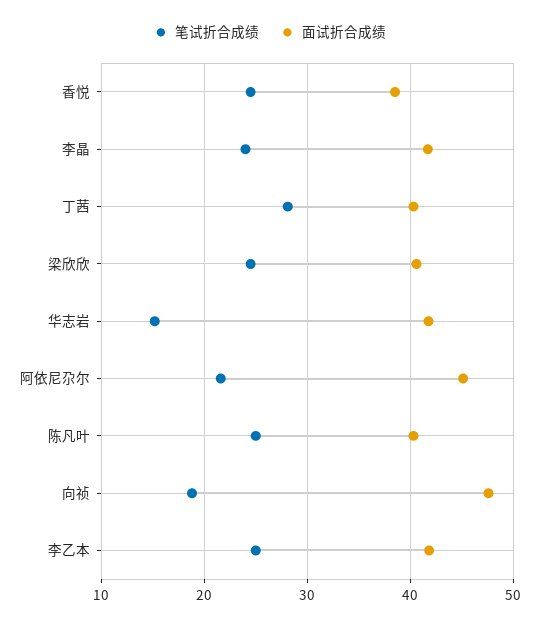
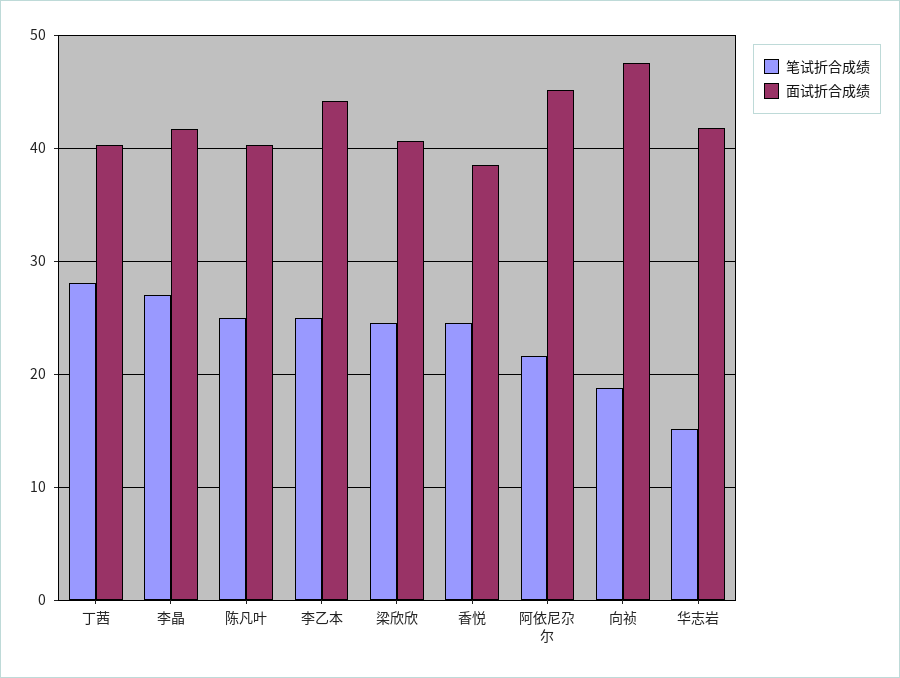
笔试折合成绩, 李晶: 24 -> 27
面试折合成绩, 李乙本: 42 -> 44

